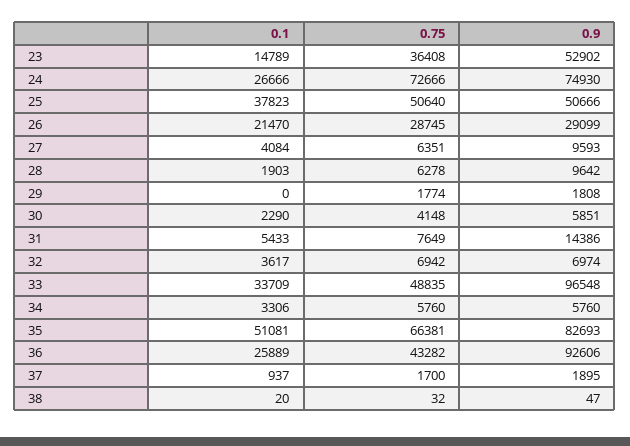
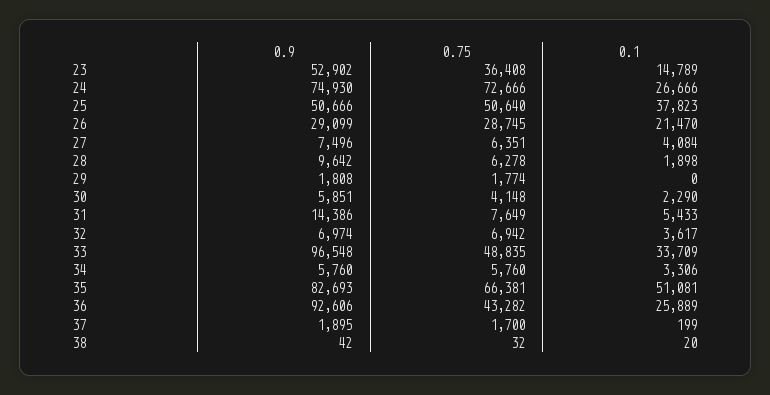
0.9, 27: 9593 -> 7496
0.1, 28: 1903 -> 1898
0.1, 37: 937 -> 199
0.9, 38: 47 -> 42

